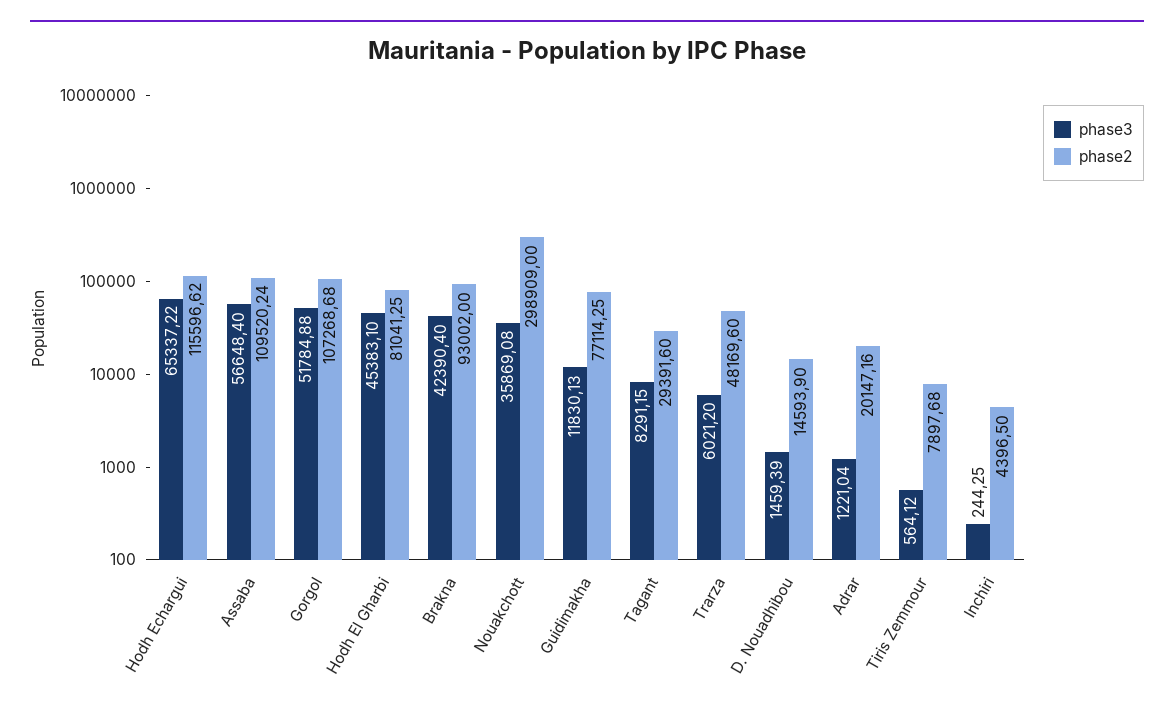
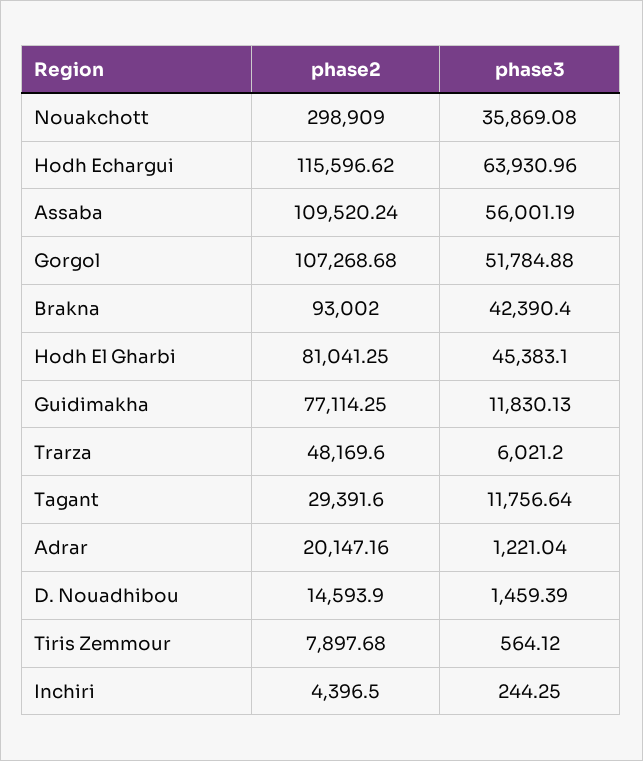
phase3, Hodh Echargui: 65337.22 -> 63930.96
phase3, Assaba: 56648.4 -> 56001.19
phase3, Tagant: 8291.15 -> 11756.64

